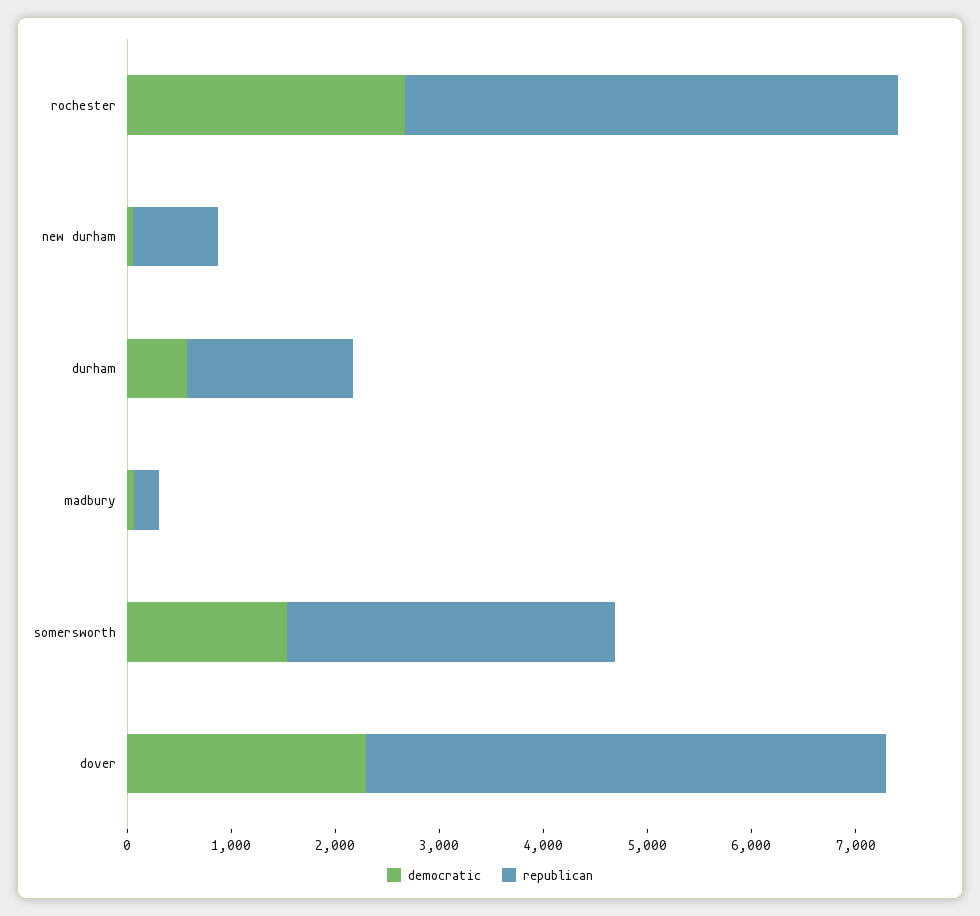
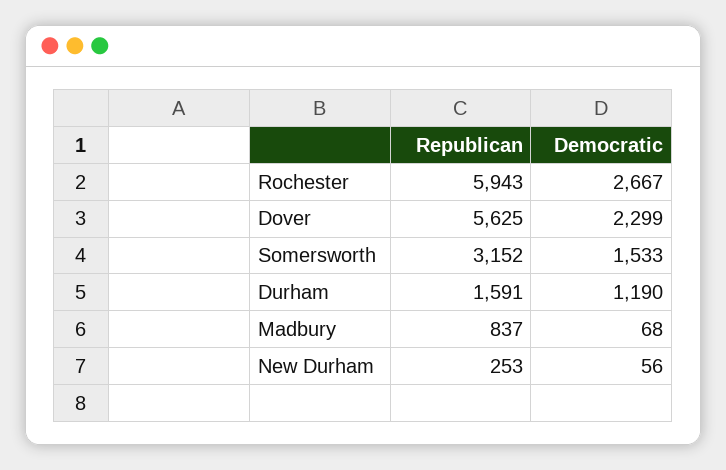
republican, rochester: 4800 -> 5943
republican, new durham: 800 -> 253
democratic, durham: 600 -> 1190
republican, madbury: 200 -> 837
republican, dover: 5000 -> 5625

